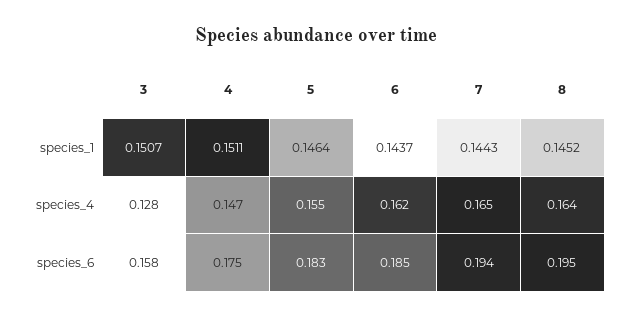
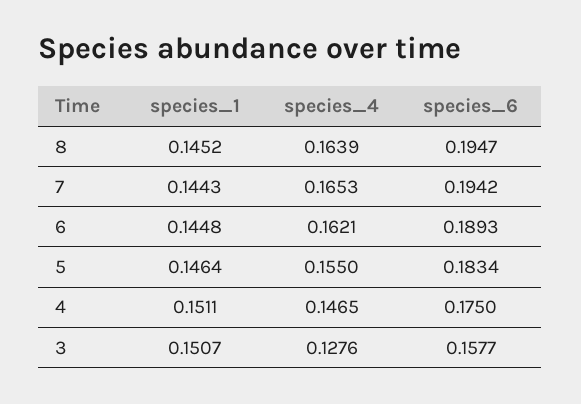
6, species_1: 0.1437 -> 0.1448
6, species_6: 0.185 -> 0.1893

